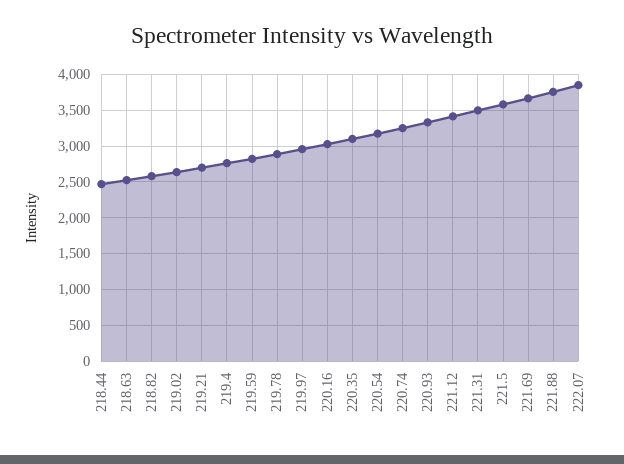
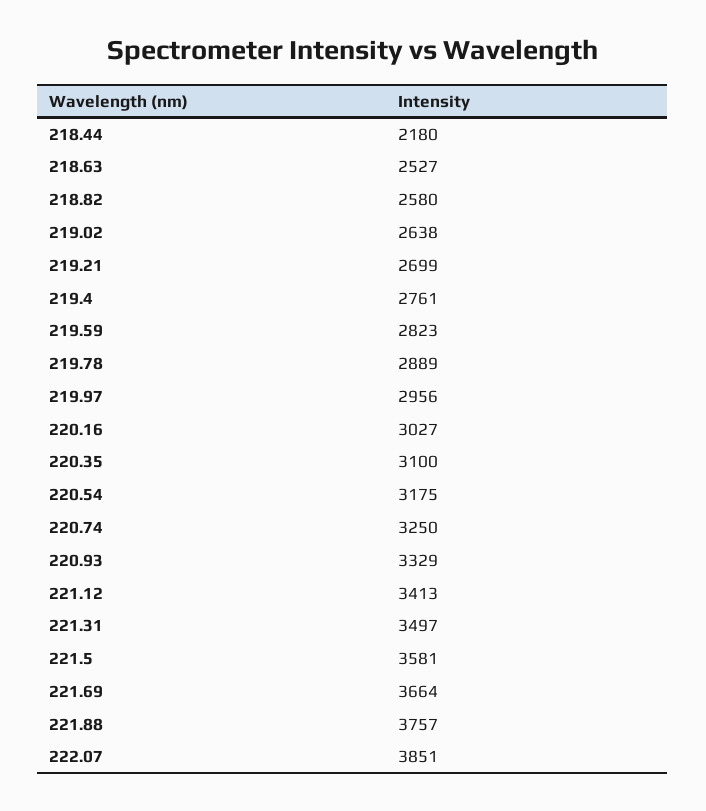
218.44: 2500 -> 2180

